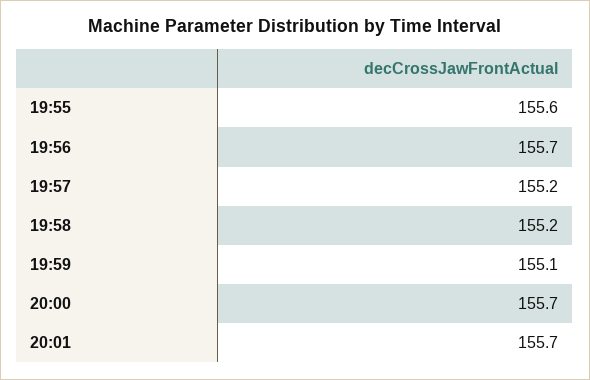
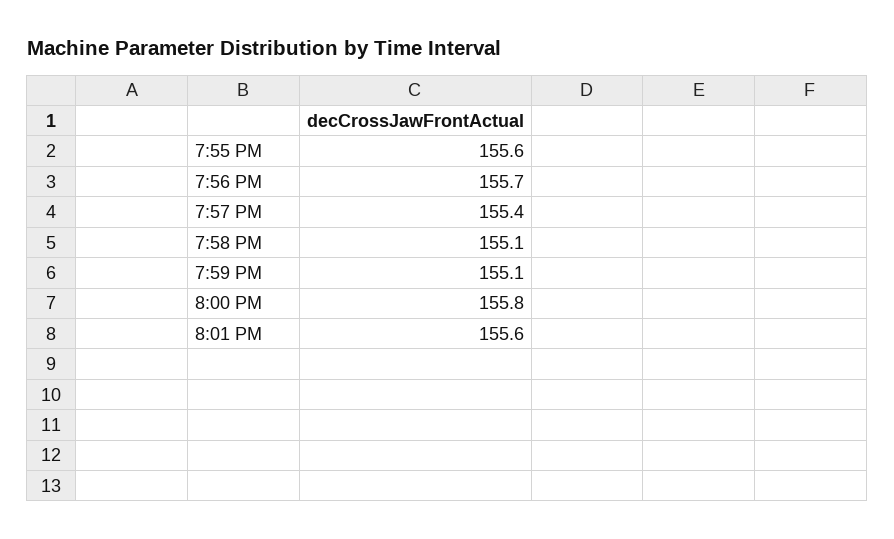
19:57: 155.2 -> 155.4
19:58: 155.2 -> 155.1
20:00: 155.7 -> 155.8
20:01: 155.7 -> 155.6

